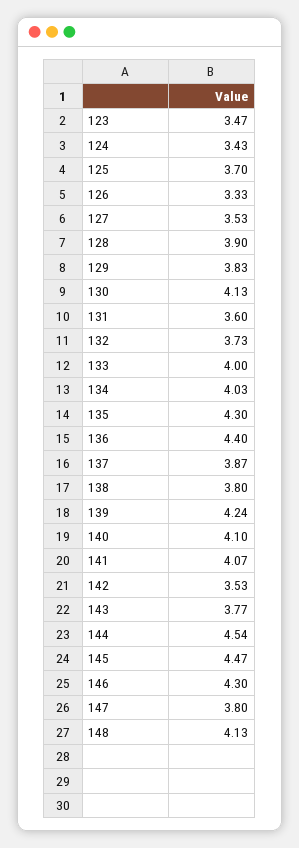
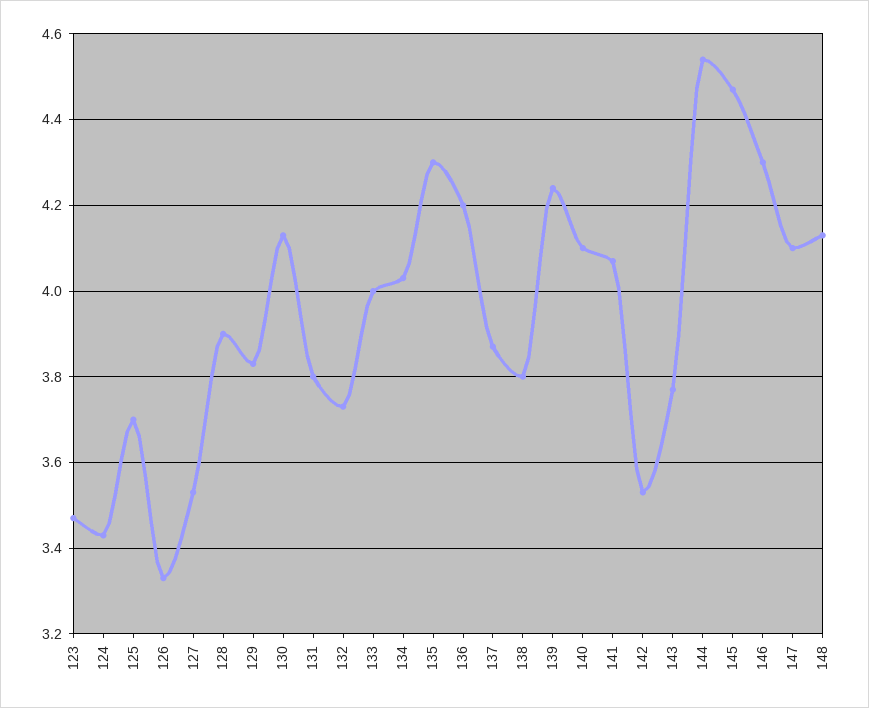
131: 3.6 -> 3.8
136: 4.4 -> 4.2
147: 3.8 -> 4.1

